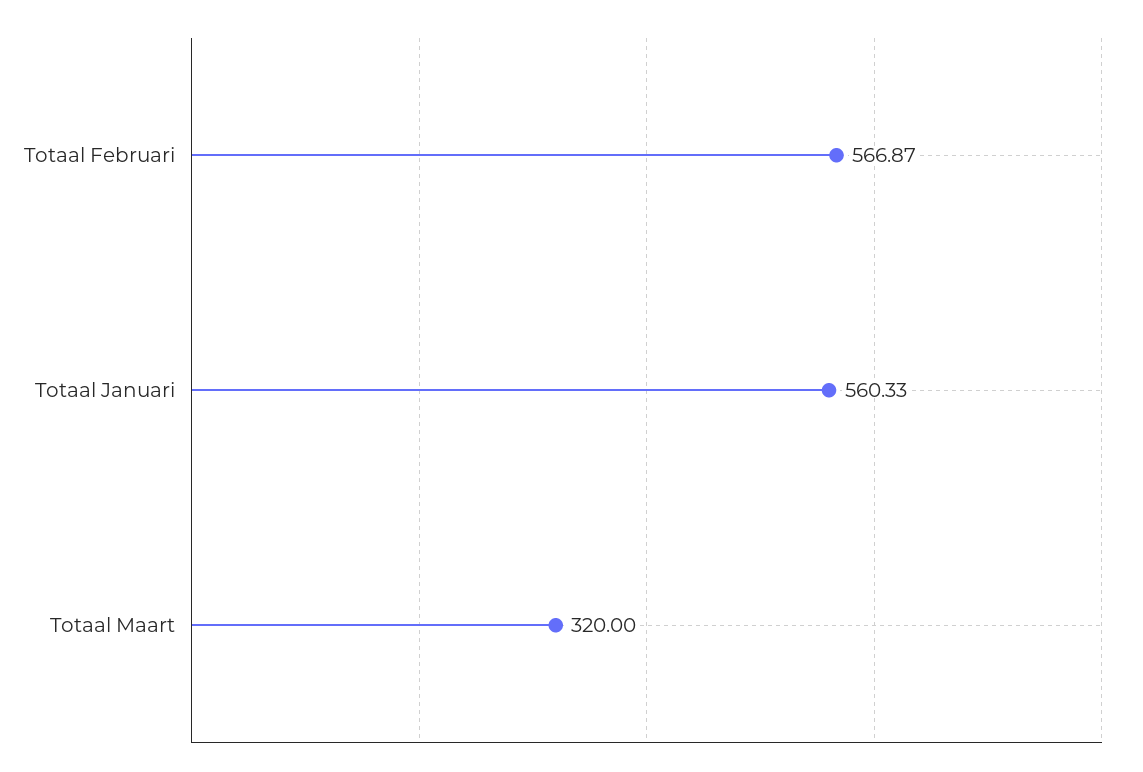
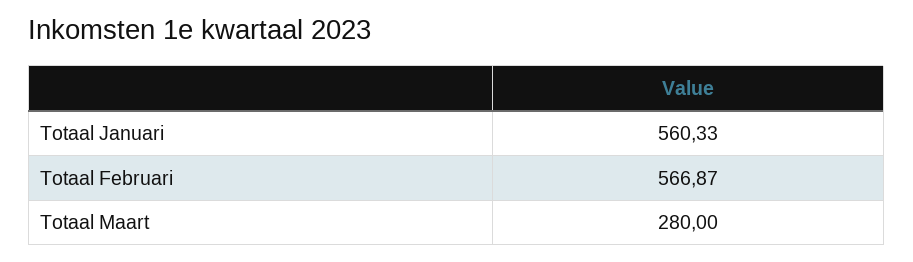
Totaal Maart: 320 -> 280

